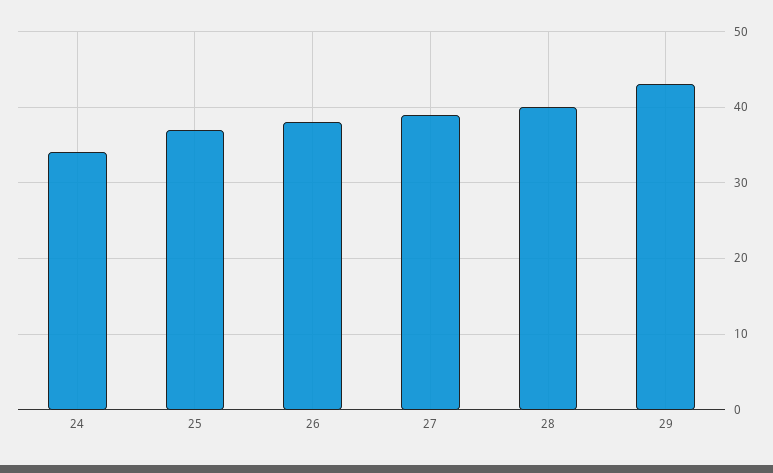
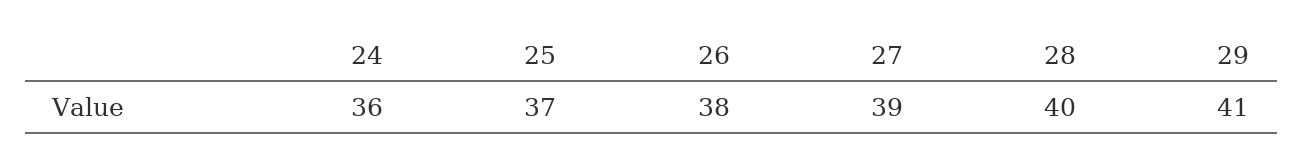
24: 34 -> 36
29: 43 -> 41

